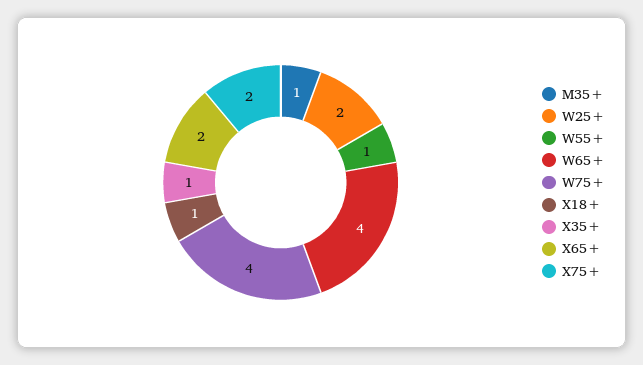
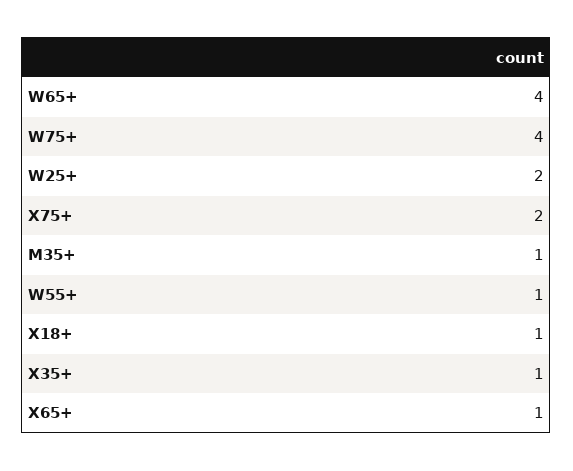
X65+: 2 -> 1

